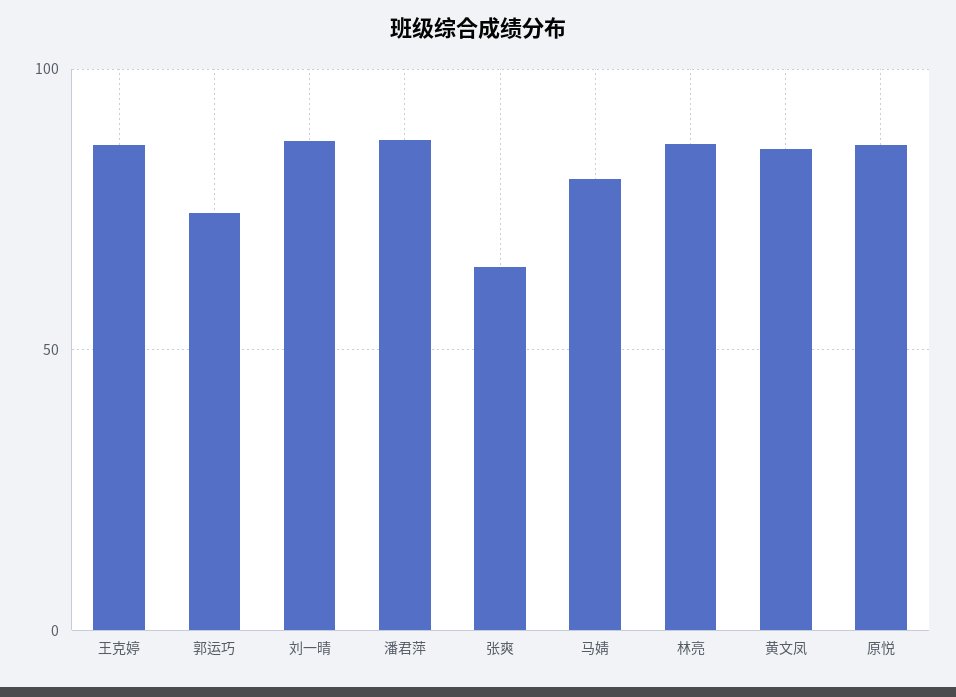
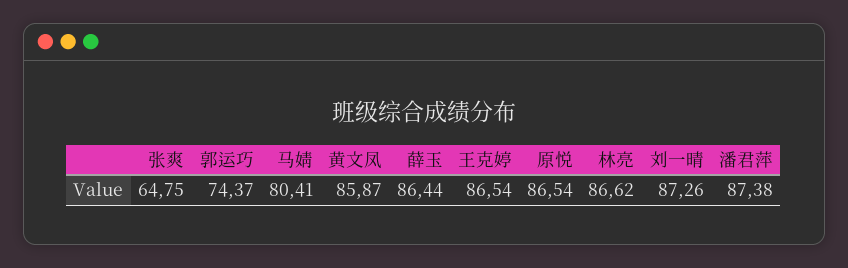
薛玉: none -> 86.44

